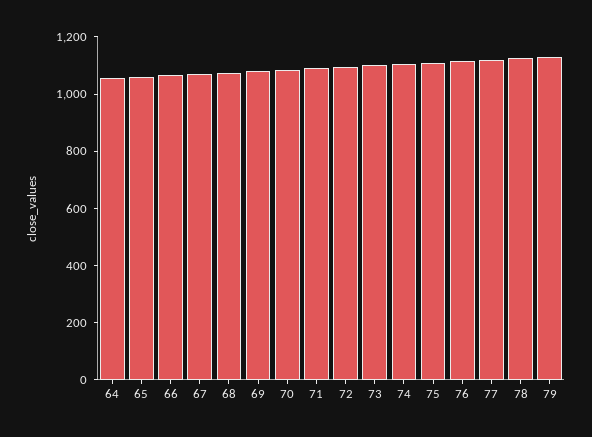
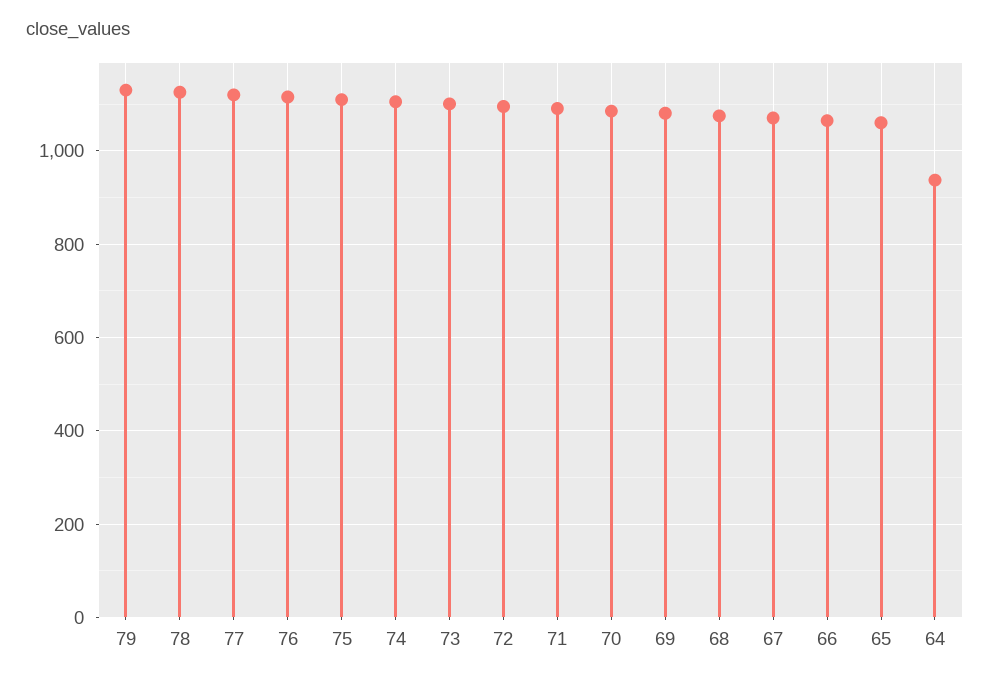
64: 1050 -> 940

